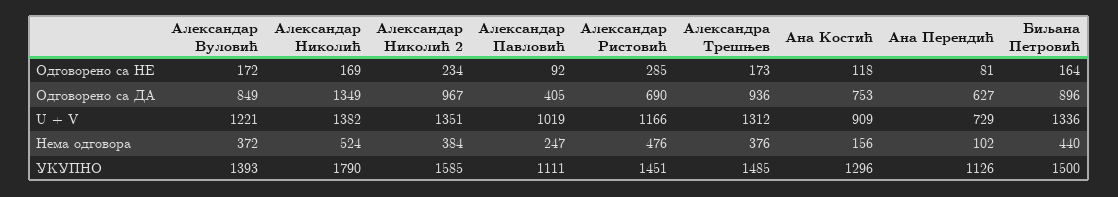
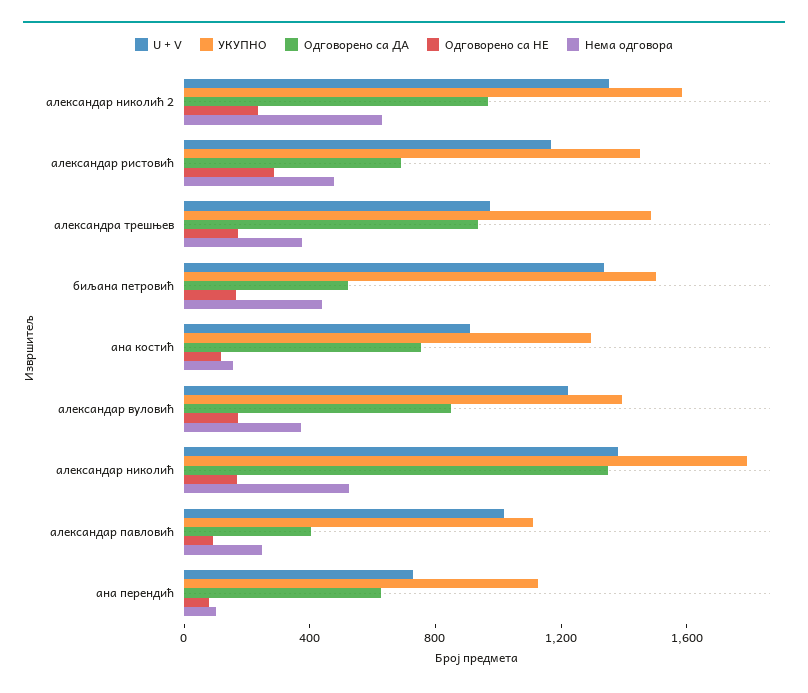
Одговорено са ДА, Биљана Петровић: 896 -> 500
U + V, Александра Трешњев: 1312 -> 1000
Нема одговора, Александар Николић 2: 384 -> 600

